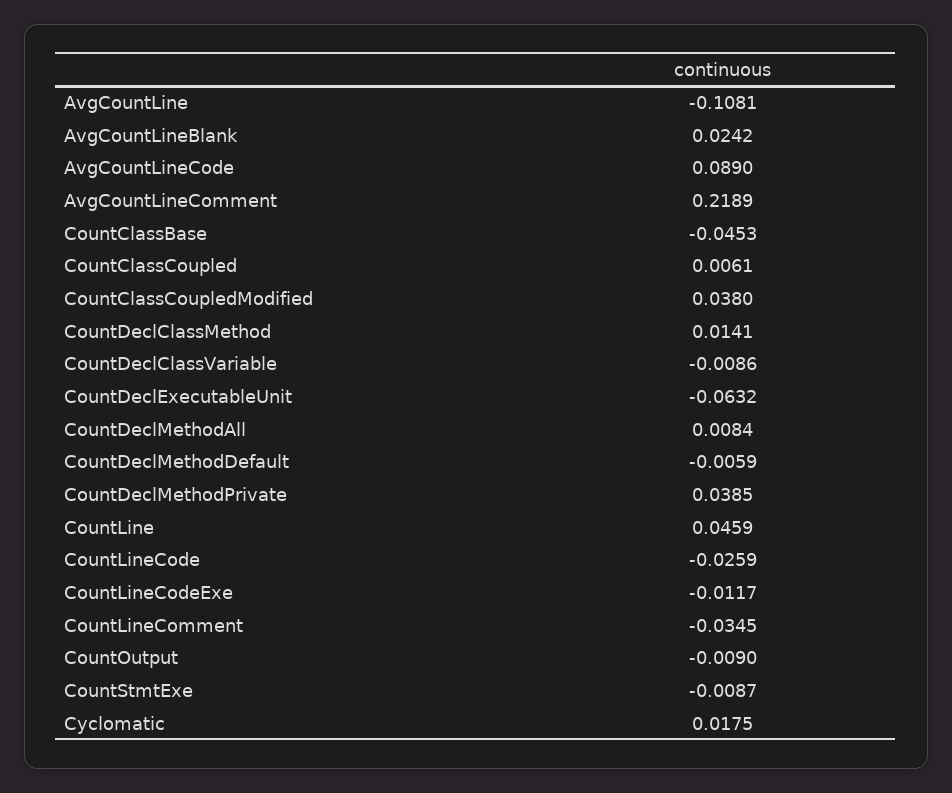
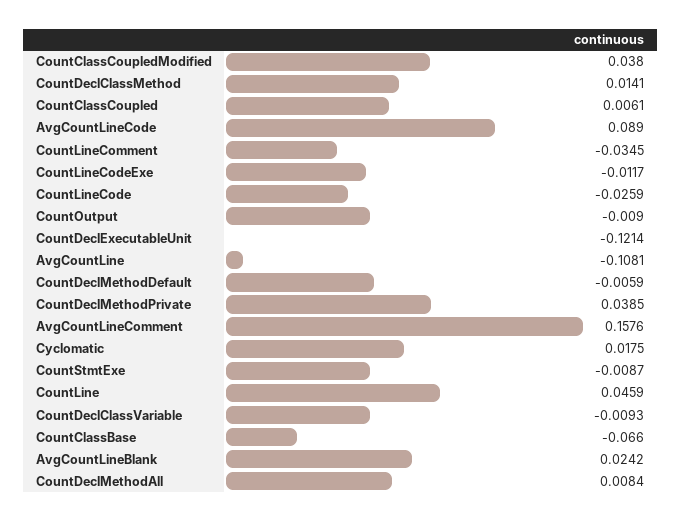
AvgCountLineComment: 0.2189 -> 0.1576
CountClassBase: -0.0453 -> -0.066
CountDeclClassVariable: -0.0086 -> -0.0093
CountDeclExecutableUnit: -0.0632 -> -0.1214

